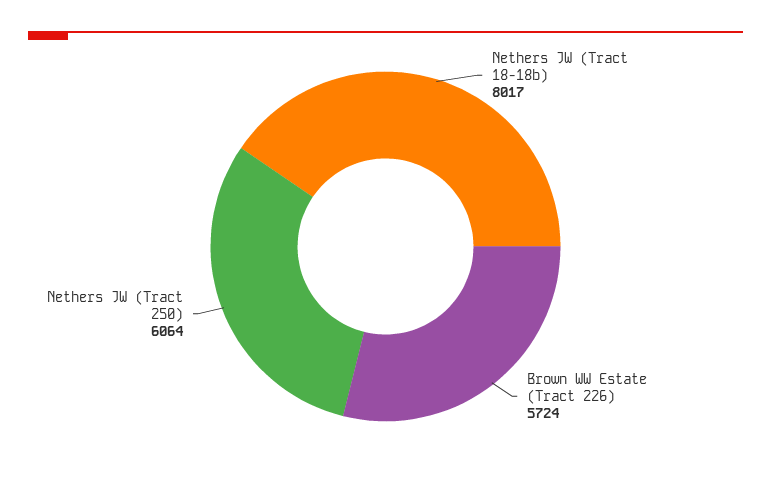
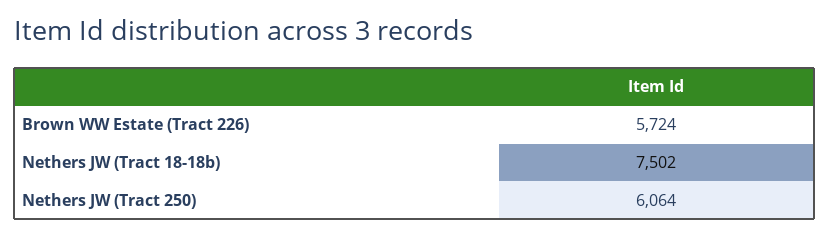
Nethers JW (Tract 18-18b): 8017 -> 7502

